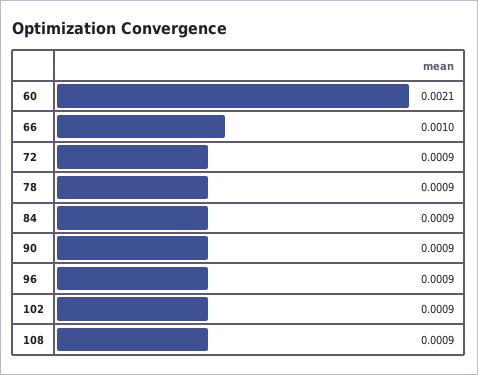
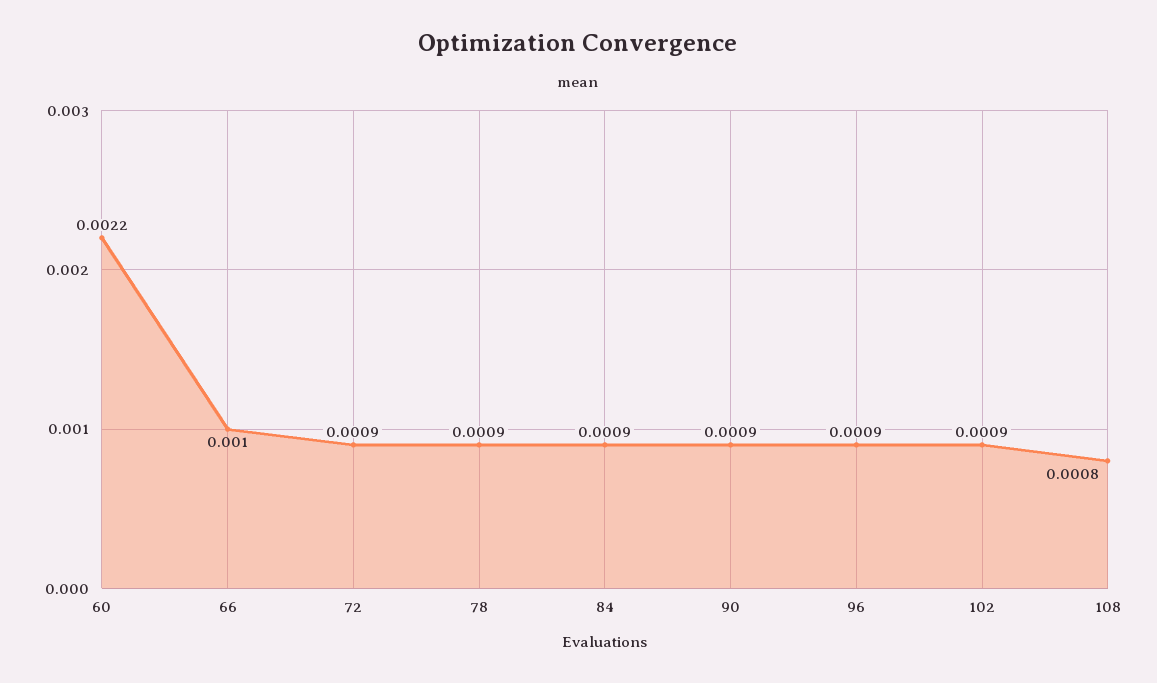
60: 0.0021 -> 0.0022
108: 0.0009 -> 0.0008

